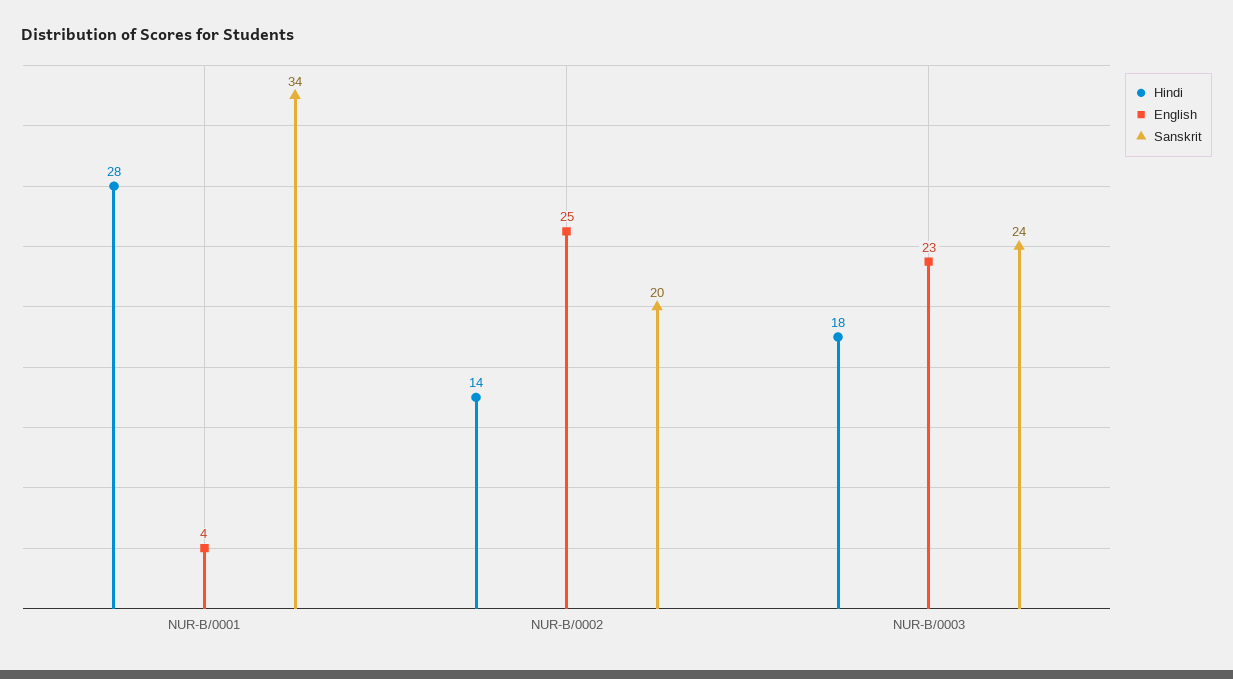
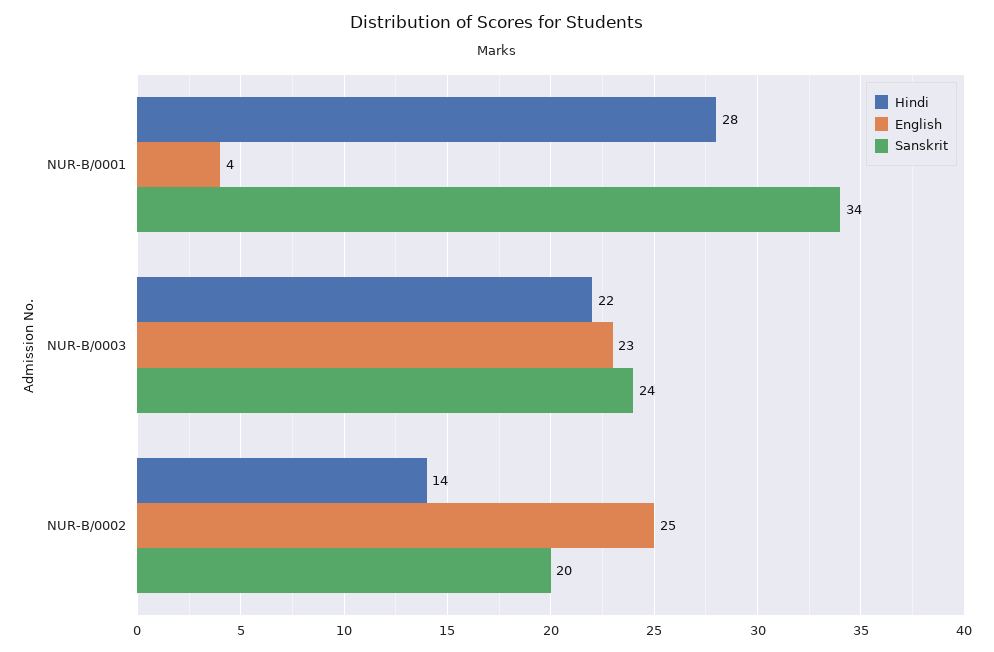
Hindi, NUR-B/0003: 18 -> 22

